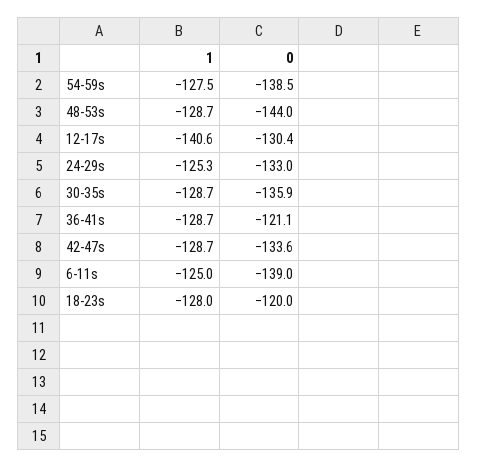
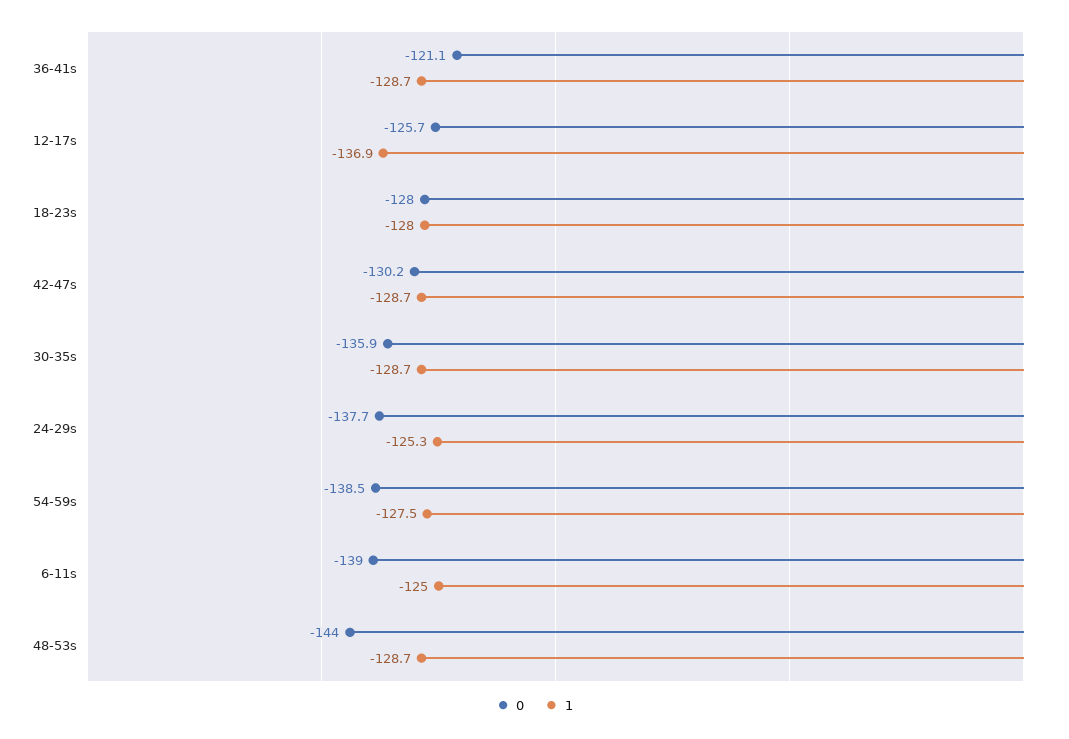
1, 12-17s: -140.6 -> -136.9
0, 12-17s: -130.4 -> -125.7
0, 24-29s: -133 -> -137.7
0, 42-47s: -133.6 -> -130.2
0, 18-23s: -120 -> -128

